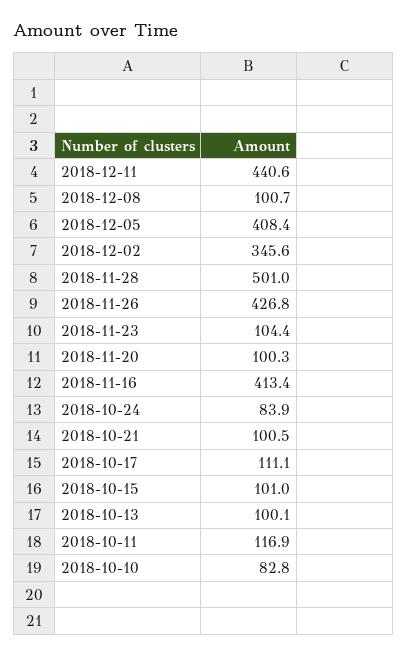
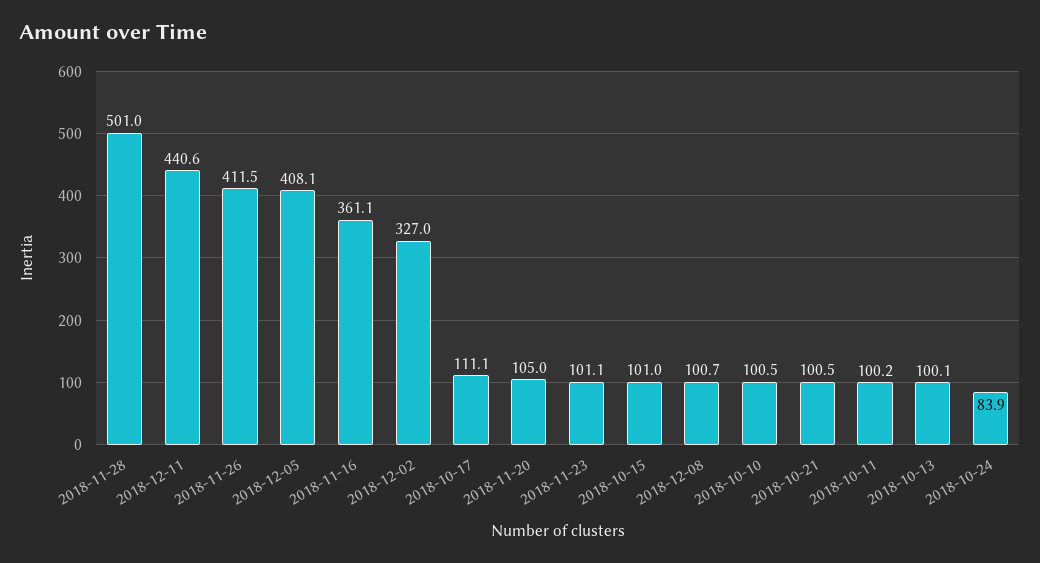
2018-12-05: 408.4 -> 408.1
2018-12-02: 345.6 -> 327
2018-11-26: 426.8 -> 411.5
2018-11-23: 104.4 -> 101.1
2018-11-20: 100.3 -> 105
2018-11-16: 413.4 -> 361.1
2018-10-11: 116.9 -> 100.2
2018-10-10: 82.8 -> 100.5

